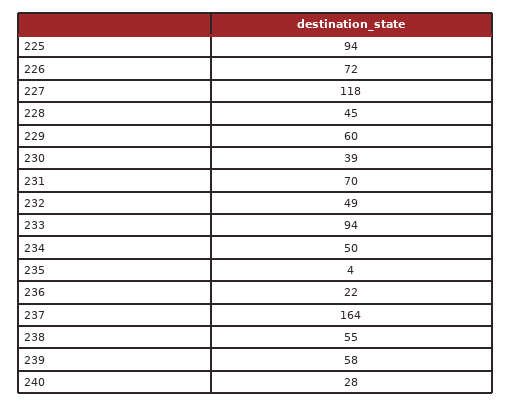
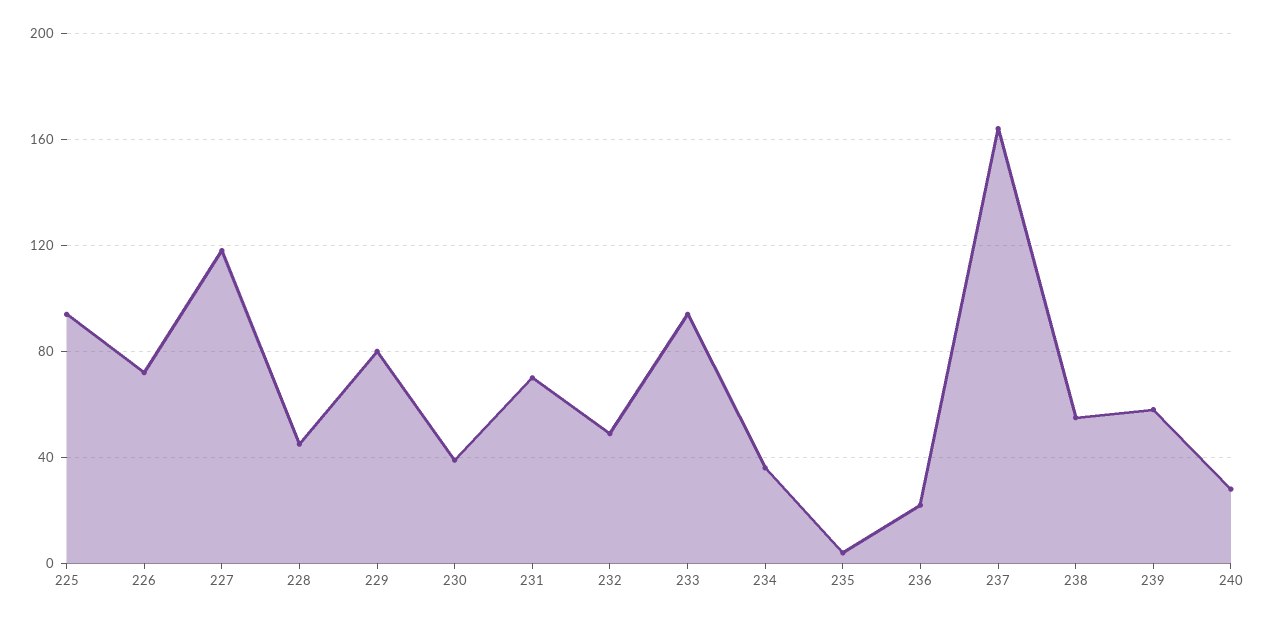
229: 60 -> 80
234: 50 -> 35

